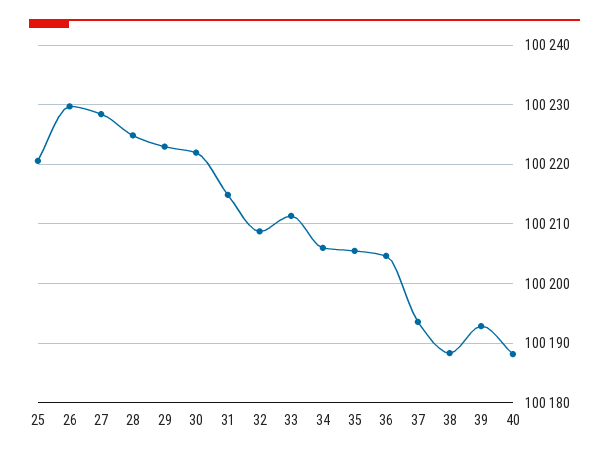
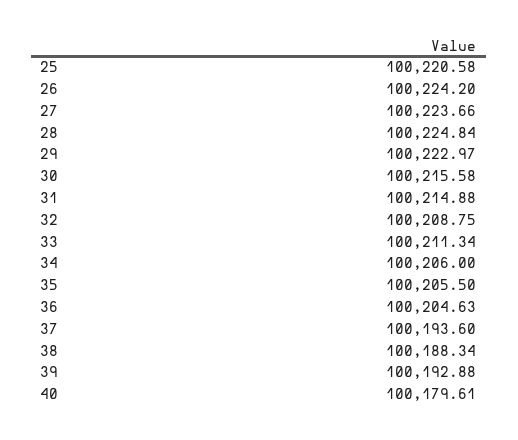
26: 100230 -> 100224.2
27: 100228 -> 100223.66
30: 100222 -> 100215.58
40: 100188 -> 100179.61

